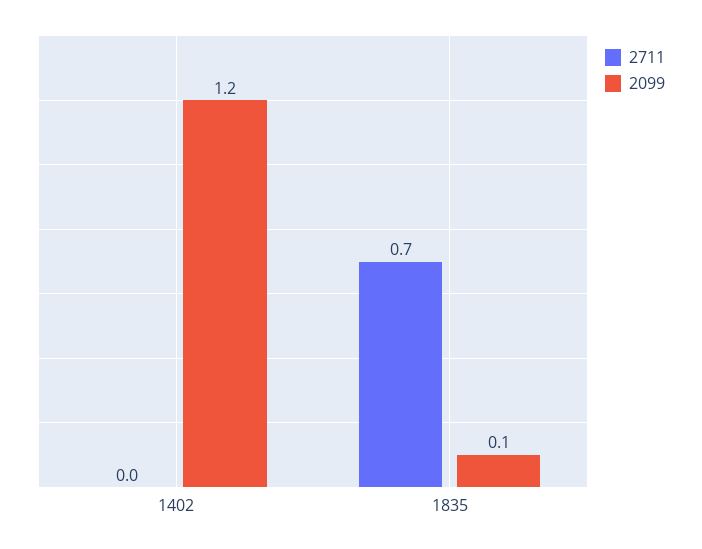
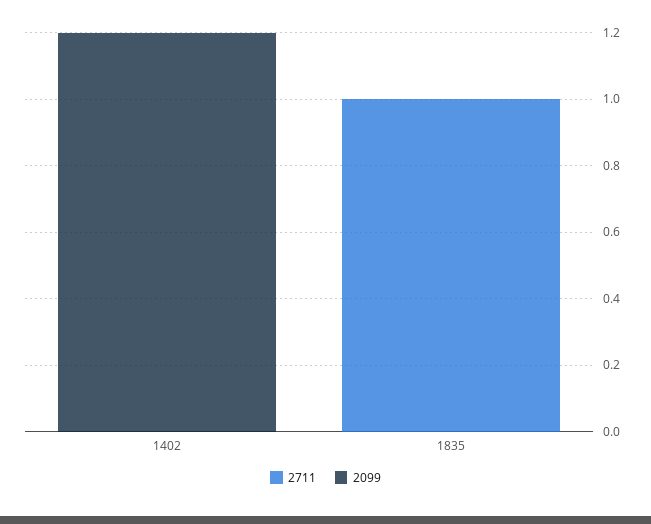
2711, 1835: 0.7 -> 1
2099, 1835: 0.1 -> 0

